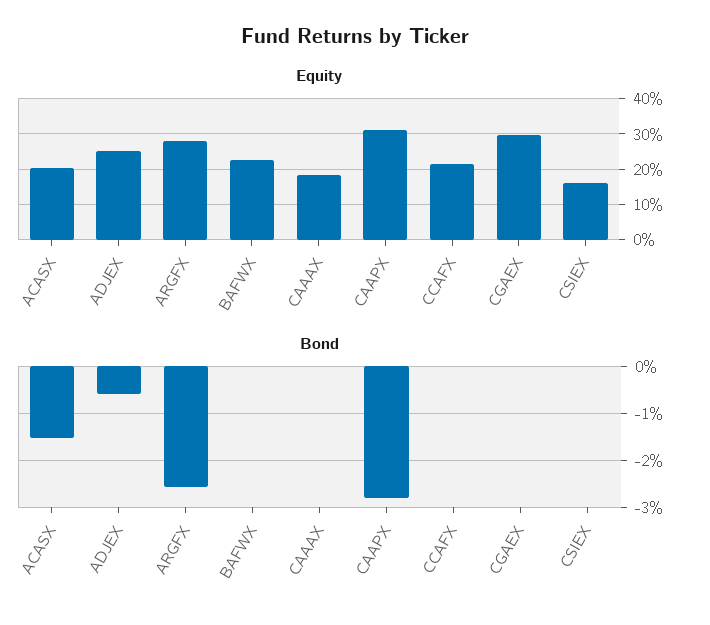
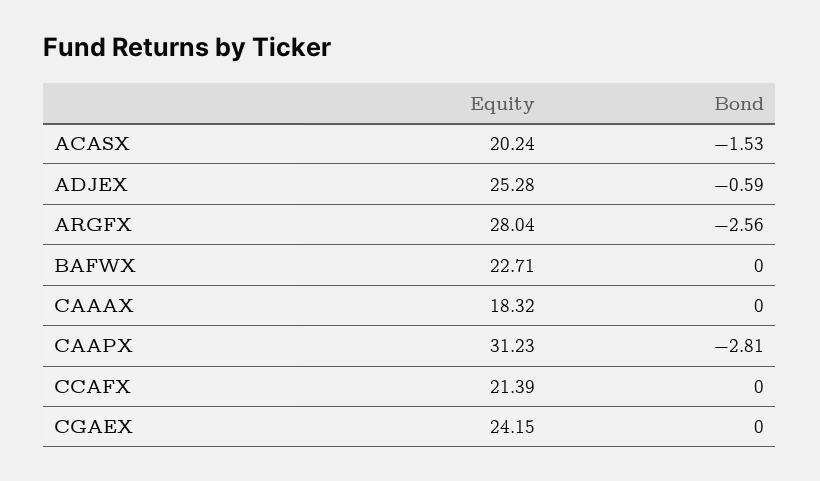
Equity, CGAEX: 30 -> 24.15
Equity, CSIEX: 16 -> none
Bond, CSIEX: 0 -> none

